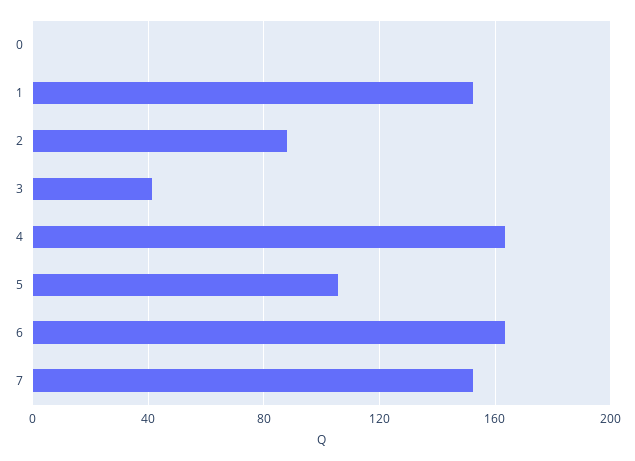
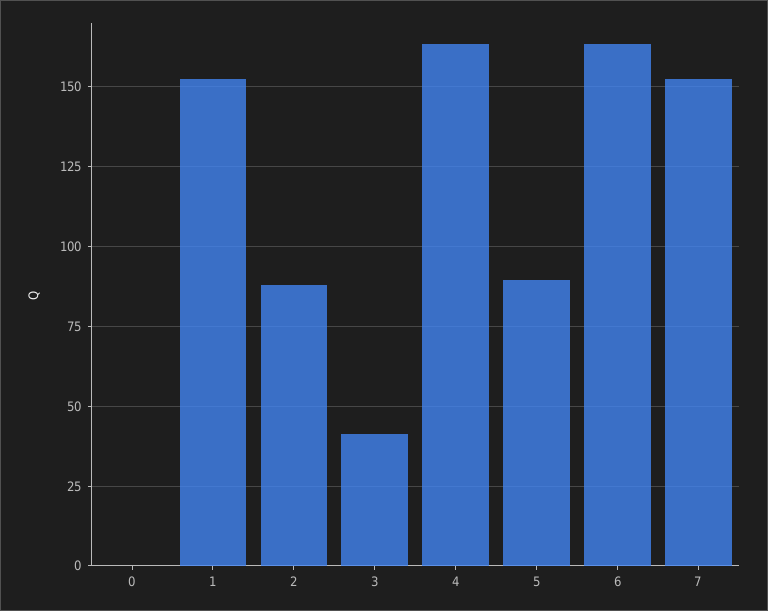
5: 105 -> 90

